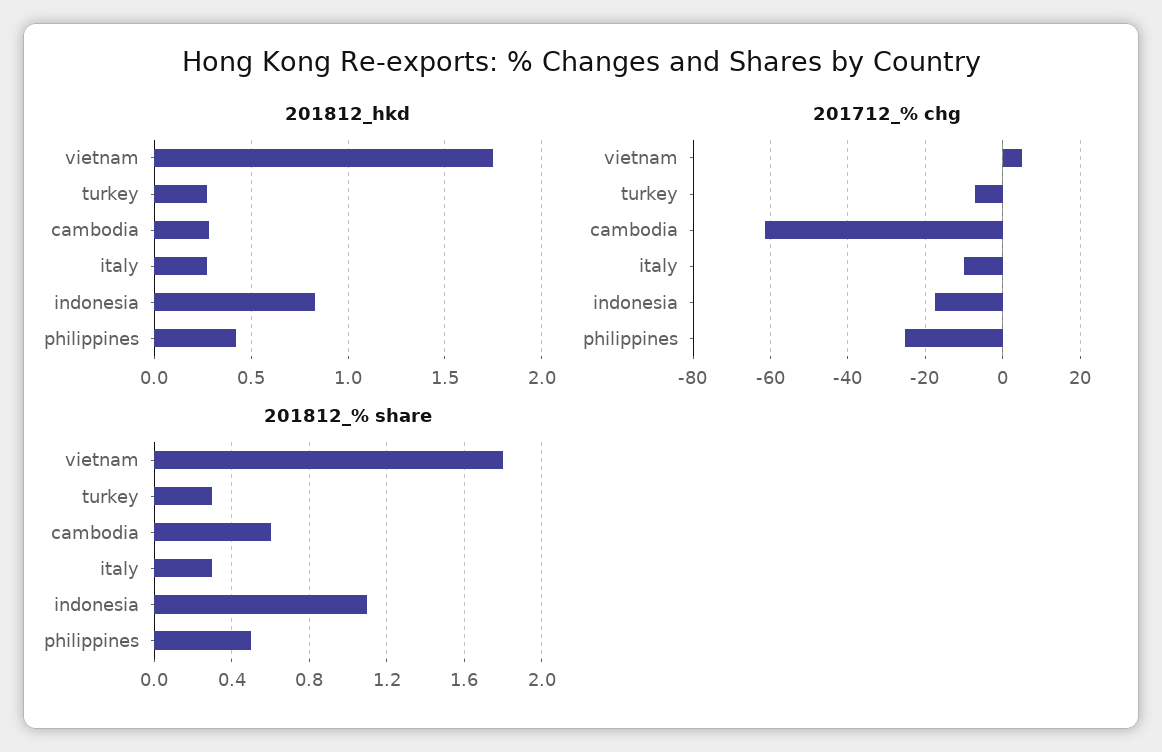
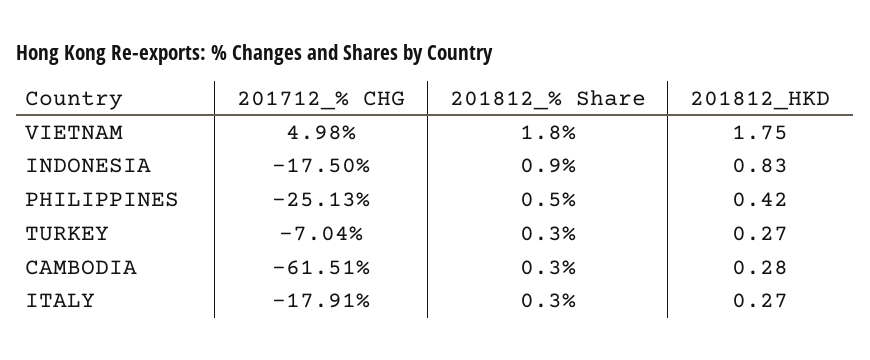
201712_% chg, italy: -10 -> -17.91
201812_% share, cambodia: 0.6 -> 0.3
201812_% share, indonesia: 1.1 -> 0.9

